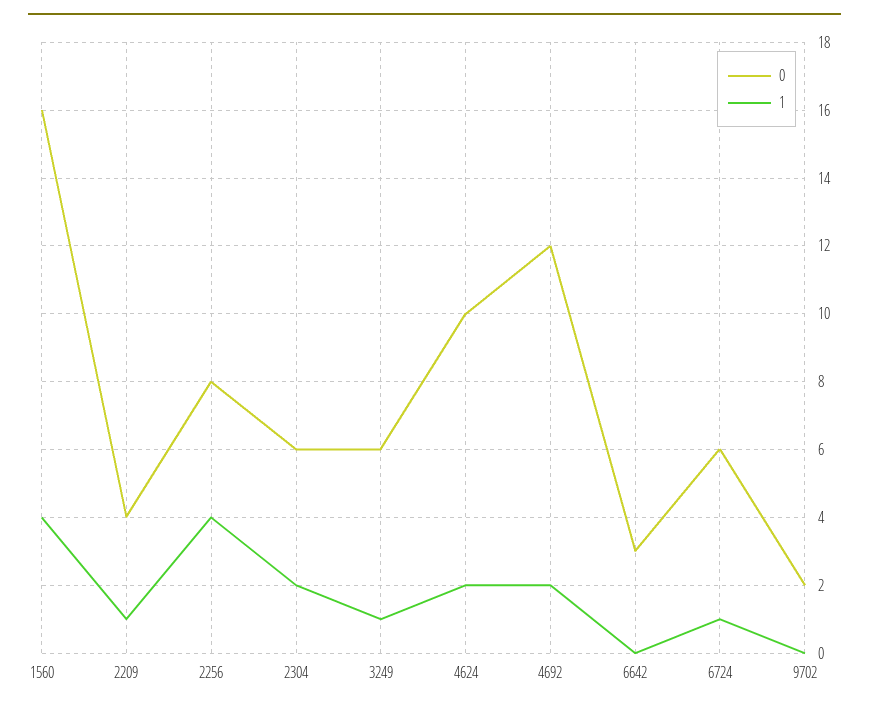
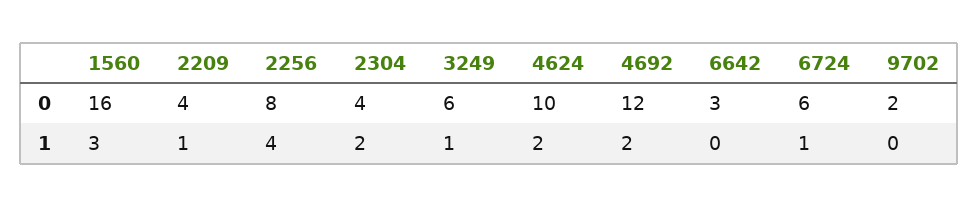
1, 1560: 4 -> 3
0, 2304: 6 -> 4

